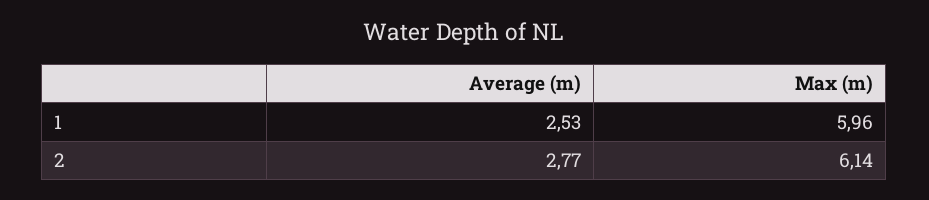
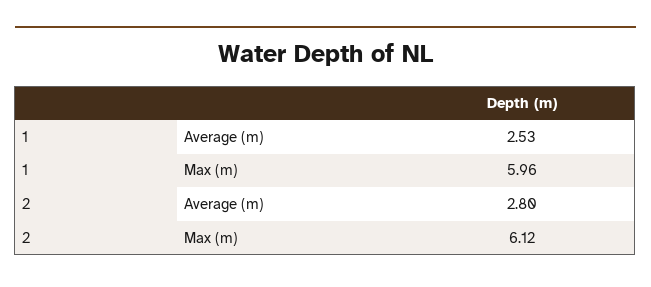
Average (m), 2: 2.77 -> 2.8
Max (m), 2: 6.14 -> 6.12

